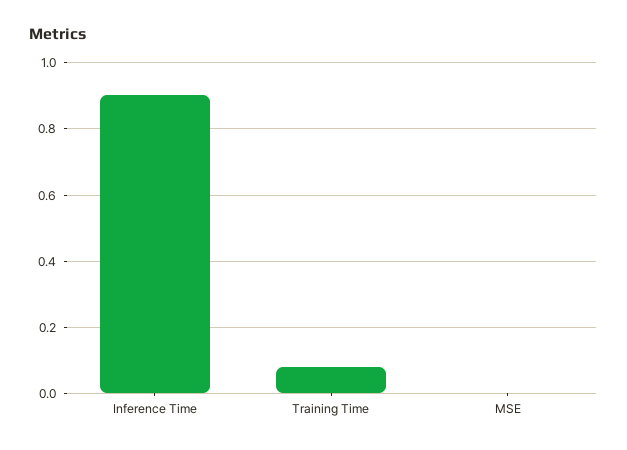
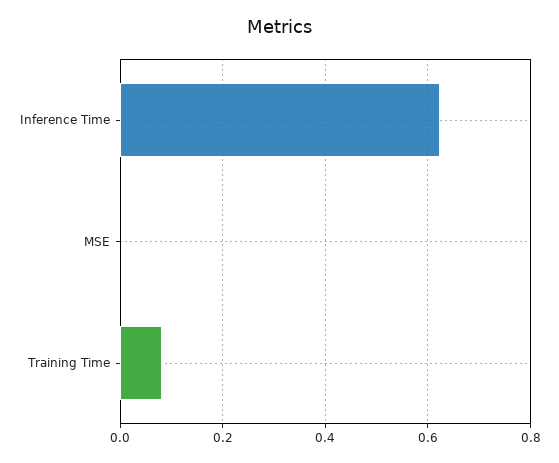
Inference Time: 0.9 -> 0.62

